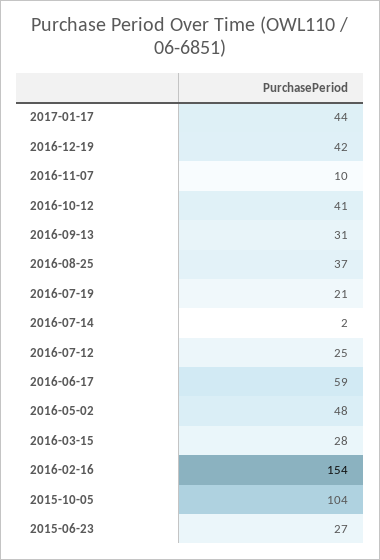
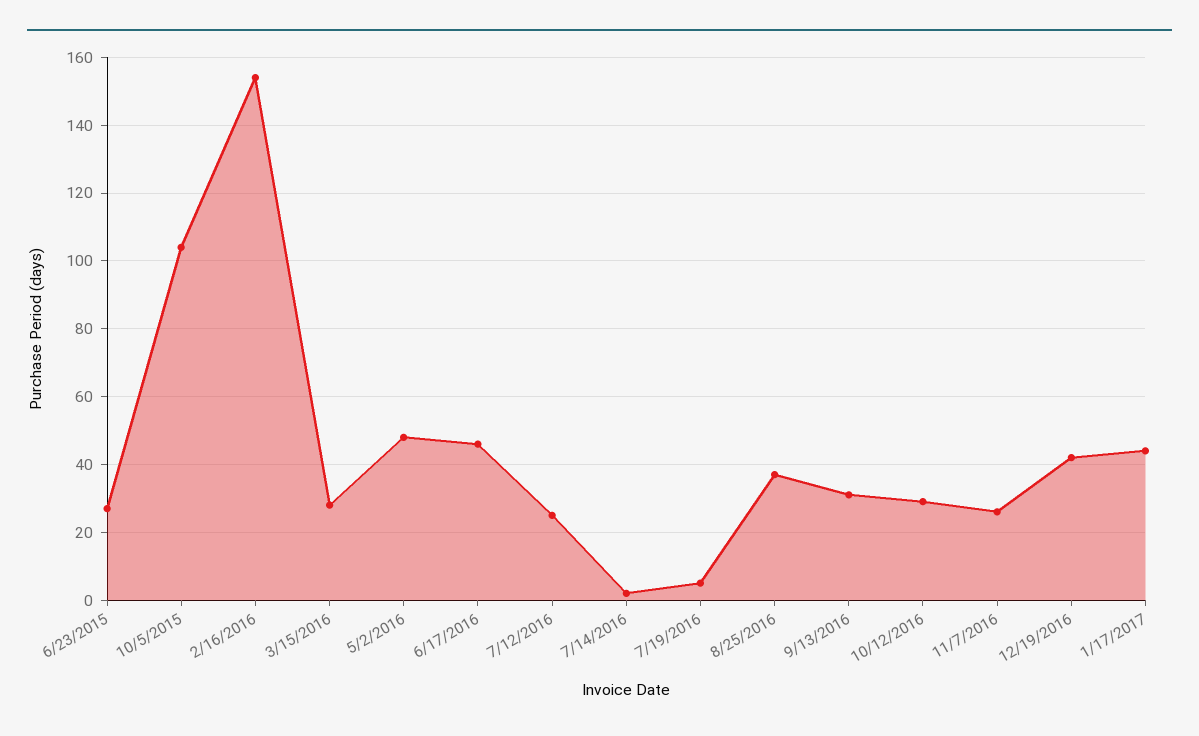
2016-11-07: 10 -> 25
2016-10-12: 41 -> 30
2016-07-19: 21 -> 5
2016-06-17: 59 -> 45

